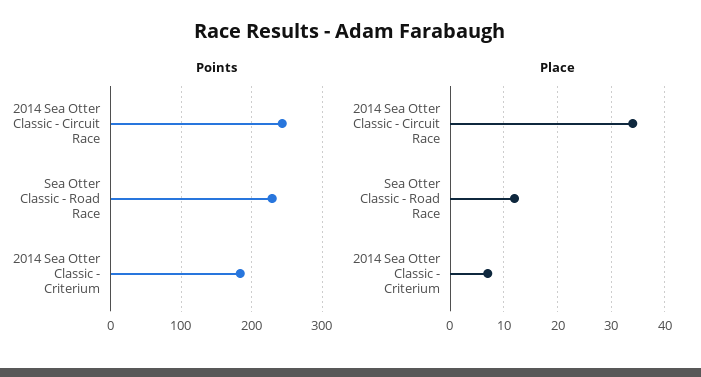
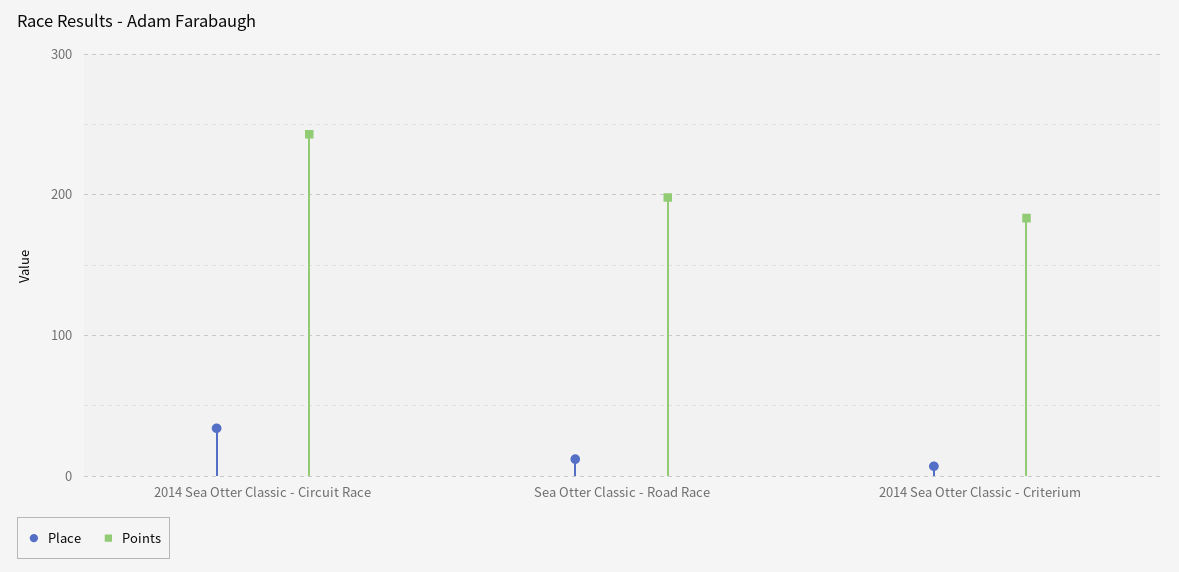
Points, Sea Otter Classic - Road Race: 230 -> 200

